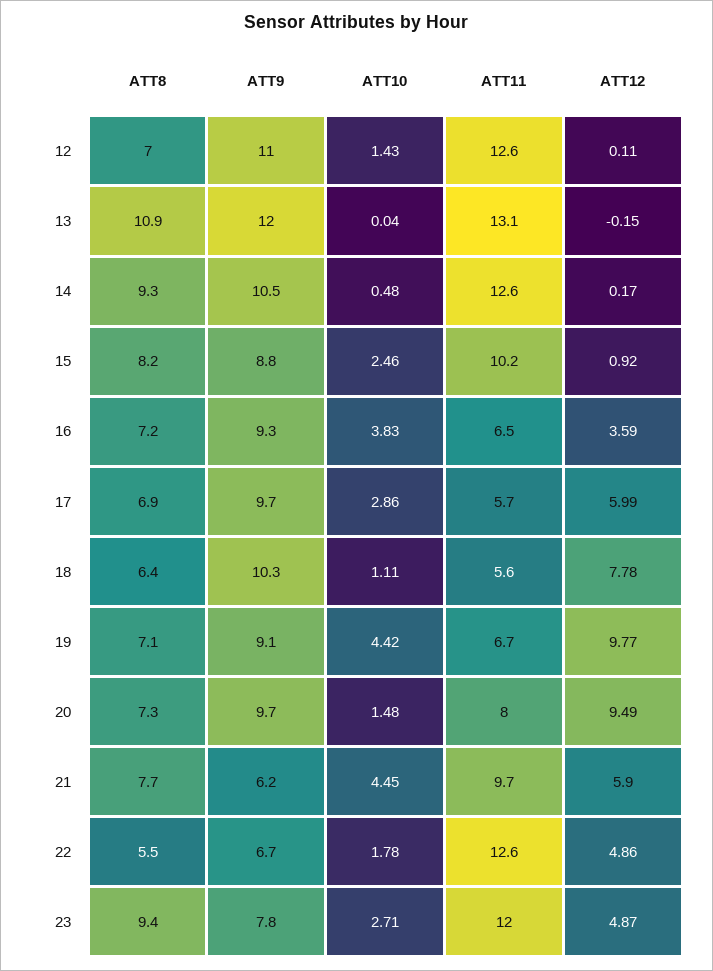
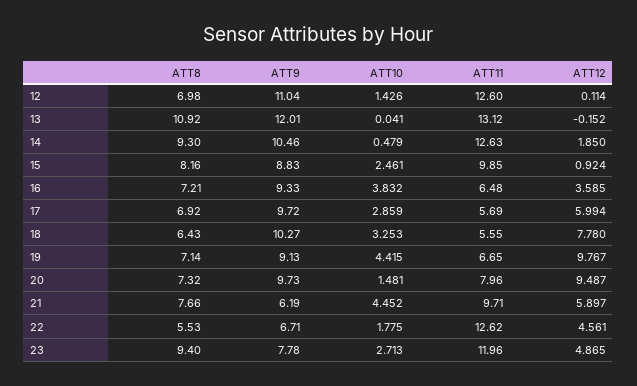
ATT12, 14: 0.17 -> 1.85
ATT11, 15: 10.2 -> 9.85
ATT10, 18: 1.11 -> 3.253
ATT12, 22: 4.86 -> 4.561

